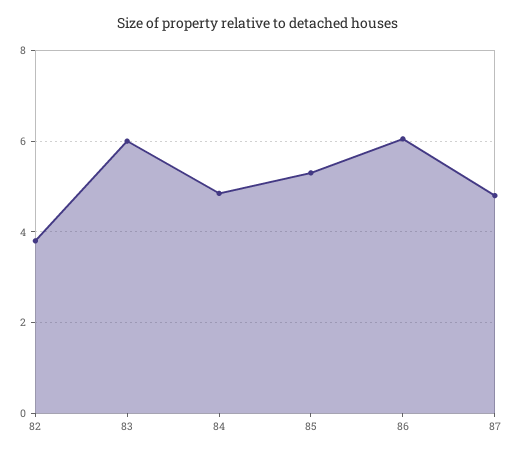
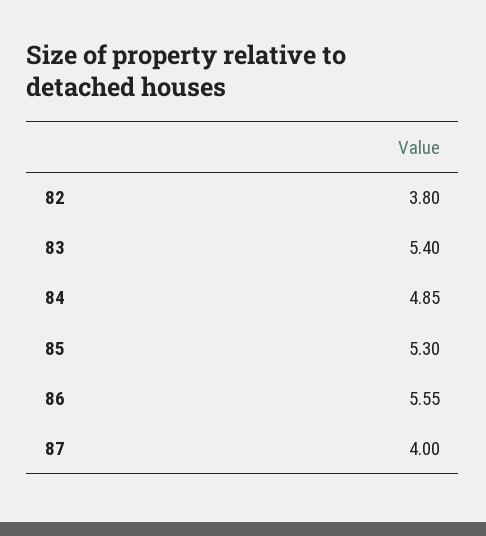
83: 6 -> 5.4
86: 6 -> 5.55
87: 4.8 -> 4

